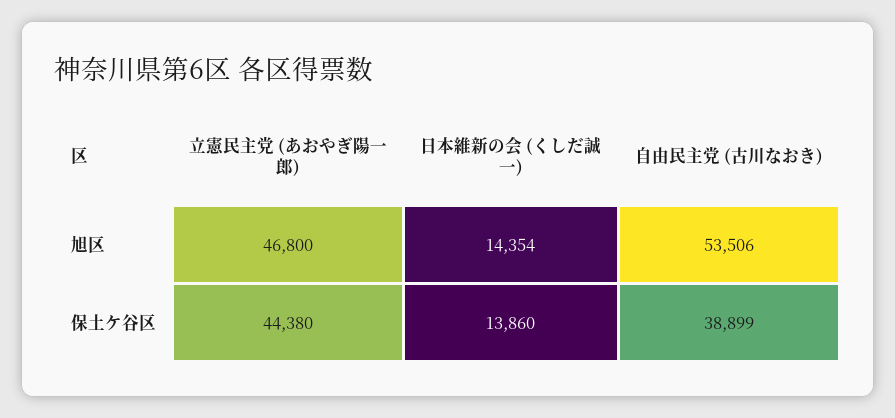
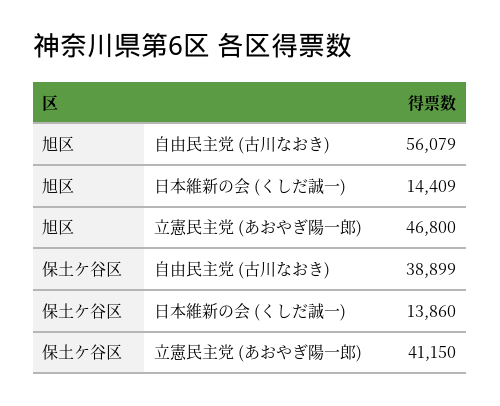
日本維新の会 (くしだ誠一), 旭区: 14354 -> 14409
自由民主党 (古川なおき), 旭区: 53506 -> 56079
立憲民主党 (あおやぎ陽一郎), 保土ケ谷区: 44380 -> 41150

